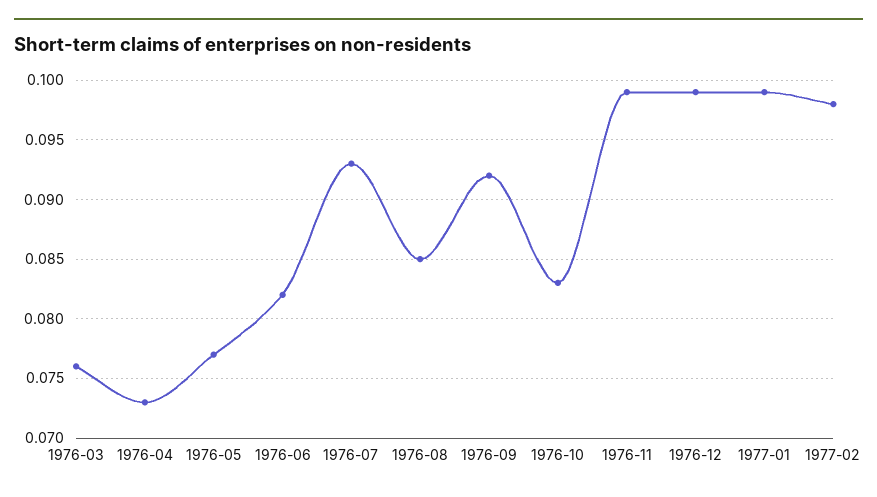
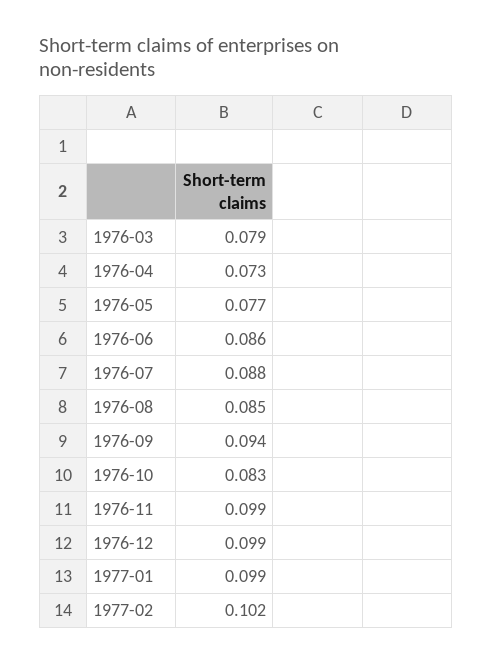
1976-03: 0.076 -> 0.079
1976-06: 0.082 -> 0.086
1976-07: 0.093 -> 0.088
1976-09: 0.092 -> 0.094
1977-02: 0.098 -> 0.102

